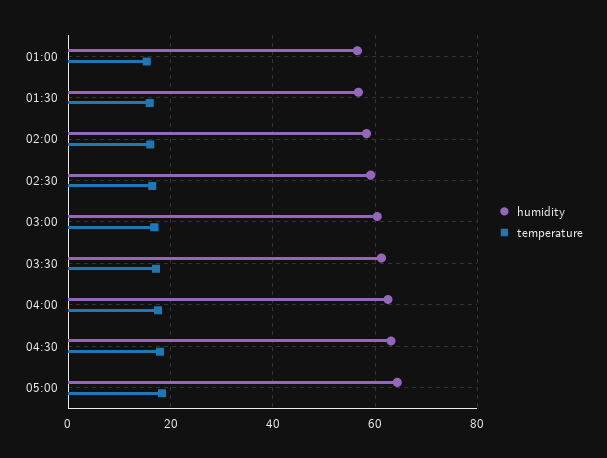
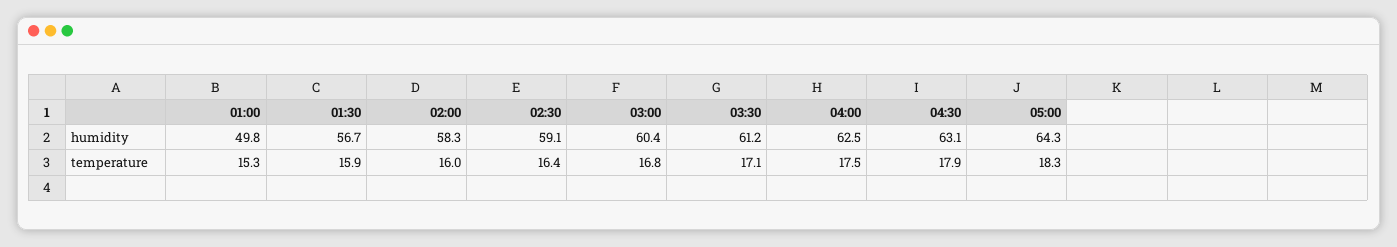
humidity, 01:00: 56 -> 49.8

